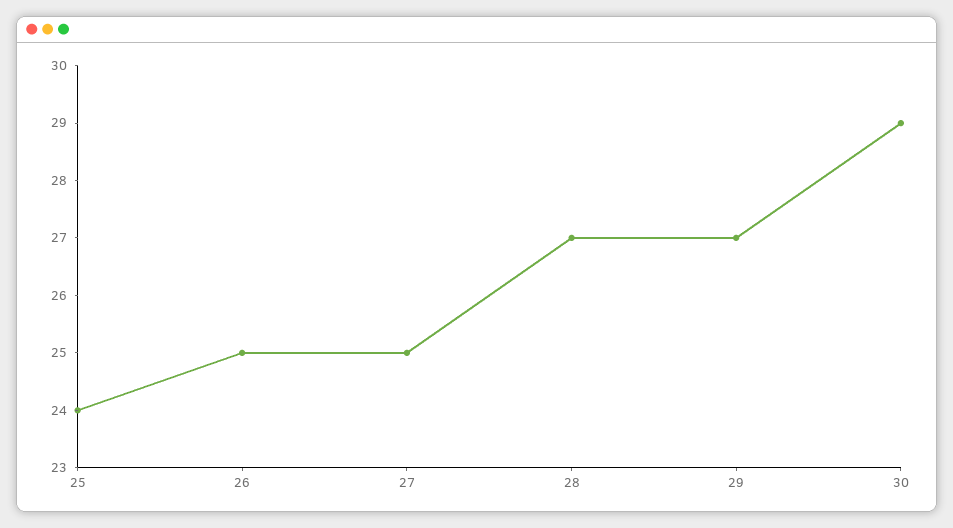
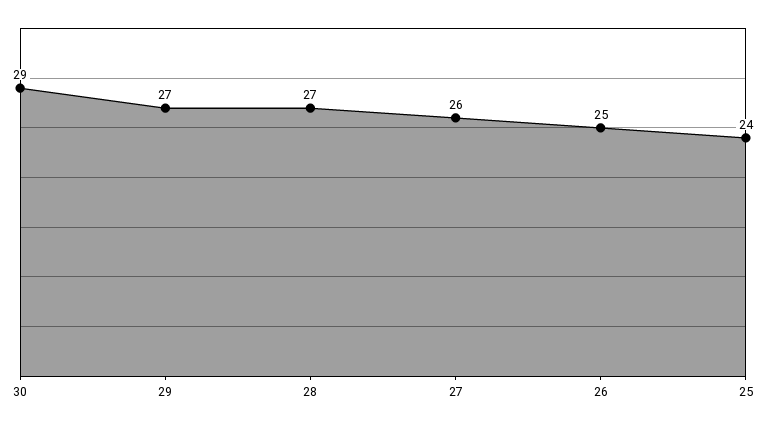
27: 25 -> 26

